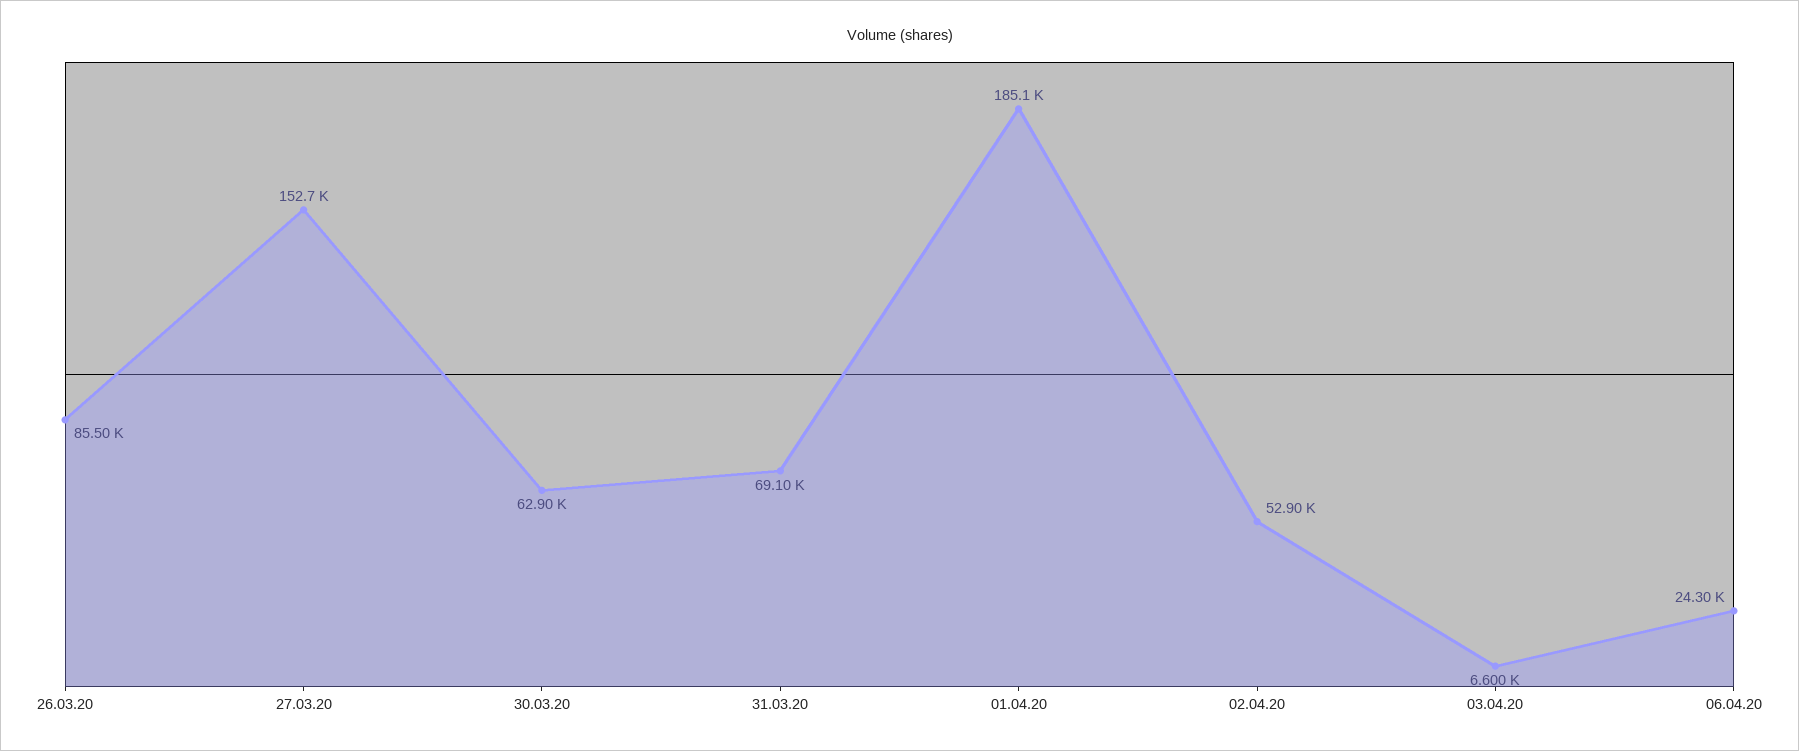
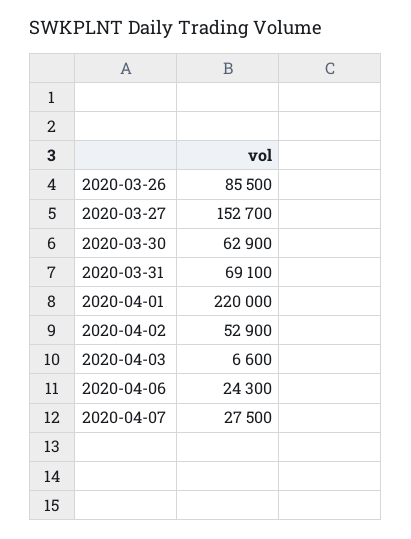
01.04.20: 185100 -> 220000
2020-04-07: none -> 27500

